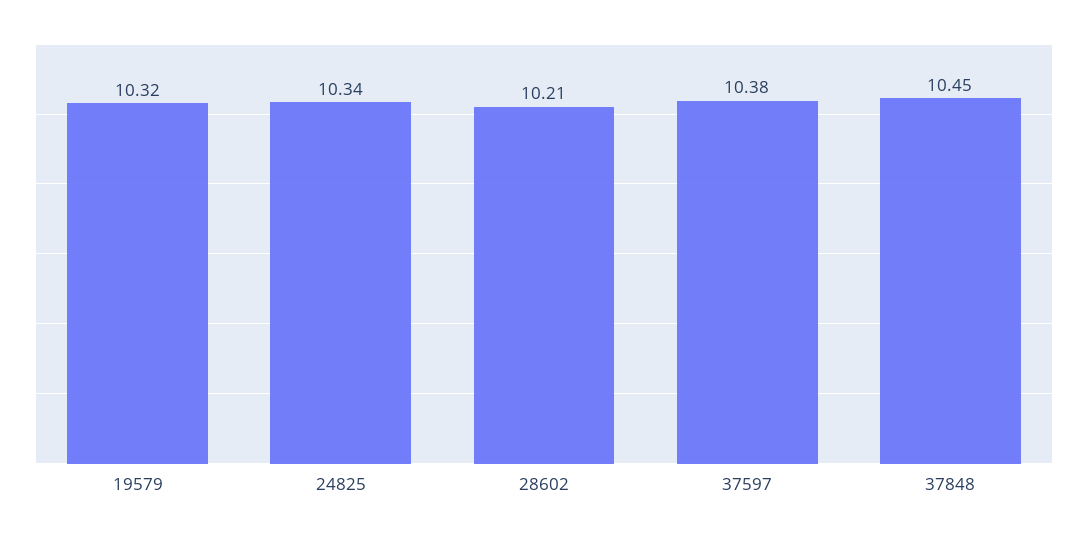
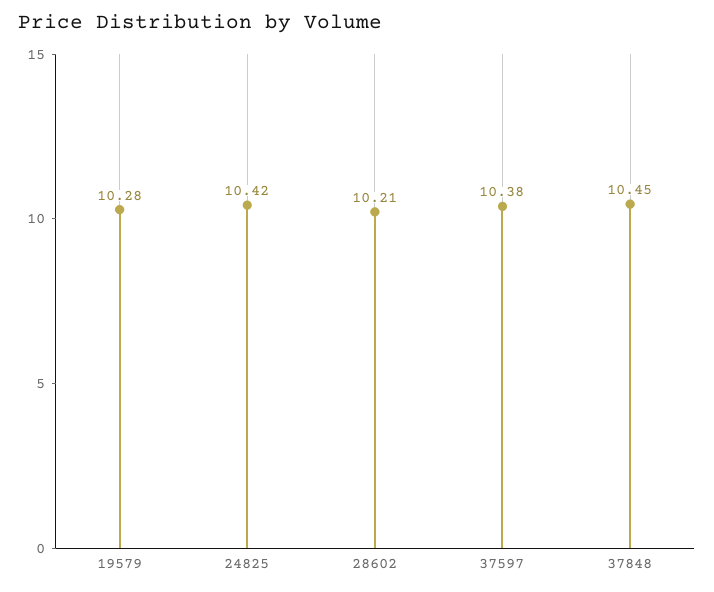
19579: 10.32 -> 10.28
24825: 10.34 -> 10.42

